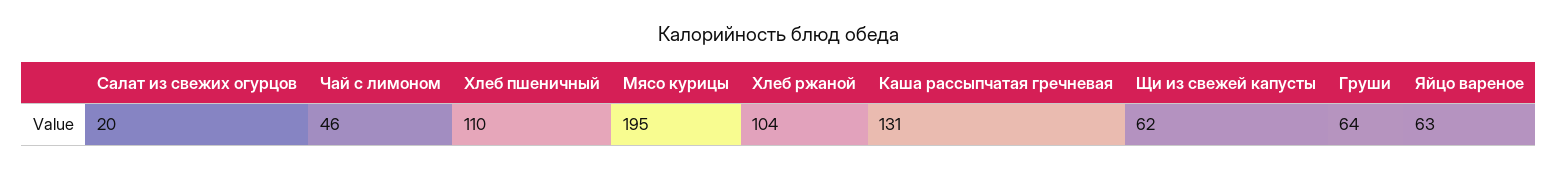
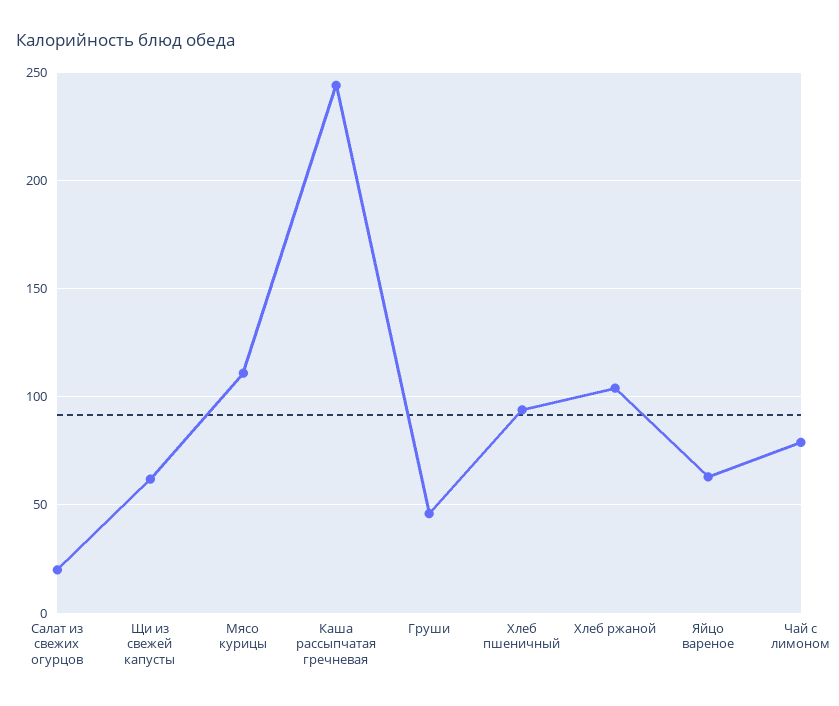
Чай с лимоном: 46 -> 80
Хлеб пшеничный: 110 -> 95
Мясо курицы: 195 -> 110
Каша рассыпчатая гречневая: 131 -> 245
Груши: 64 -> 45

